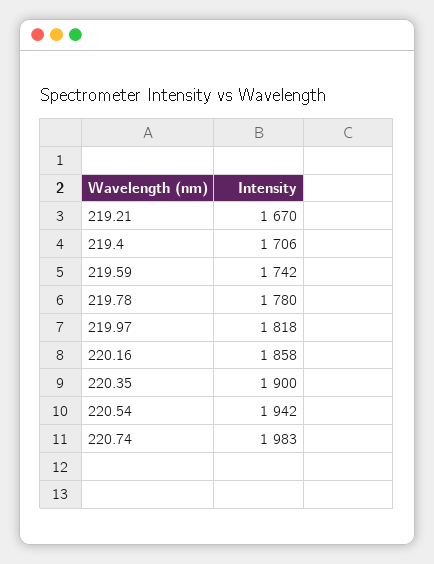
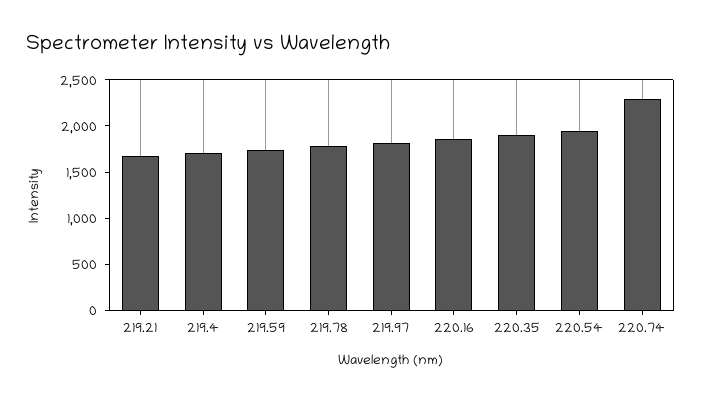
220.74: 1983 -> 2300

